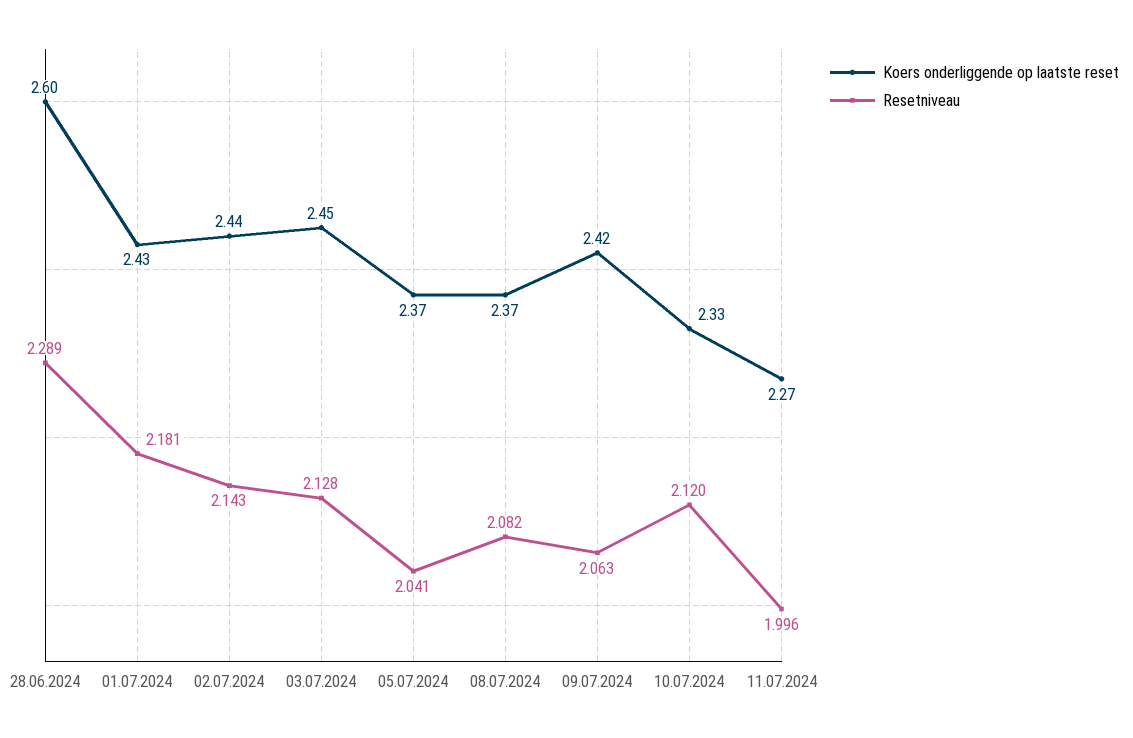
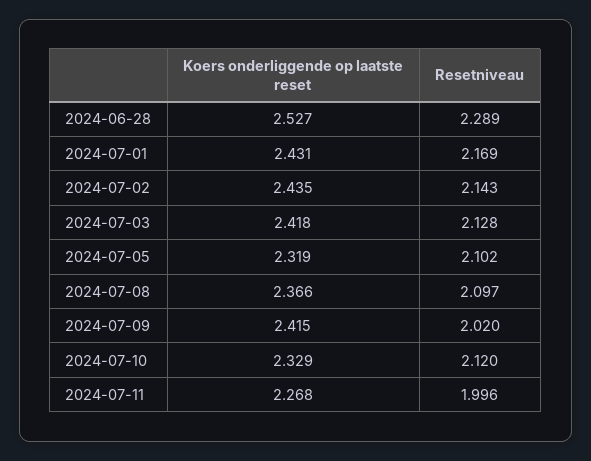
Koers onderliggende op laatste reset, 28.06.2024: 2.6 -> 2.527
Resetniveau, 01.07.2024: 2.181 -> 2.169
Koers onderliggende op laatste reset, 03.07.2024: 2.45 -> 2.418
Koers onderliggende op laatste reset, 05.07.2024: 2.37 -> 2.319
Resetniveau, 05.07.2024: 2.041 -> 2.102
Resetniveau, 08.07.2024: 2.082 -> 2.097
Resetniveau, 09.07.2024: 2.063 -> 2.02

